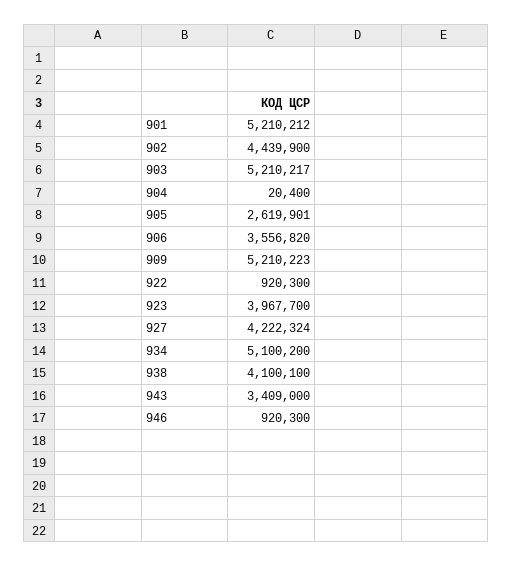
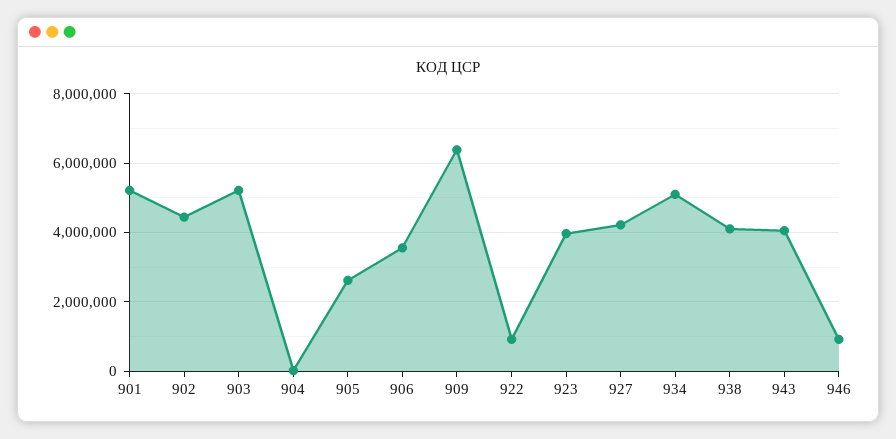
909: 5210223 -> 6400000
943: 3409000 -> 4000000

